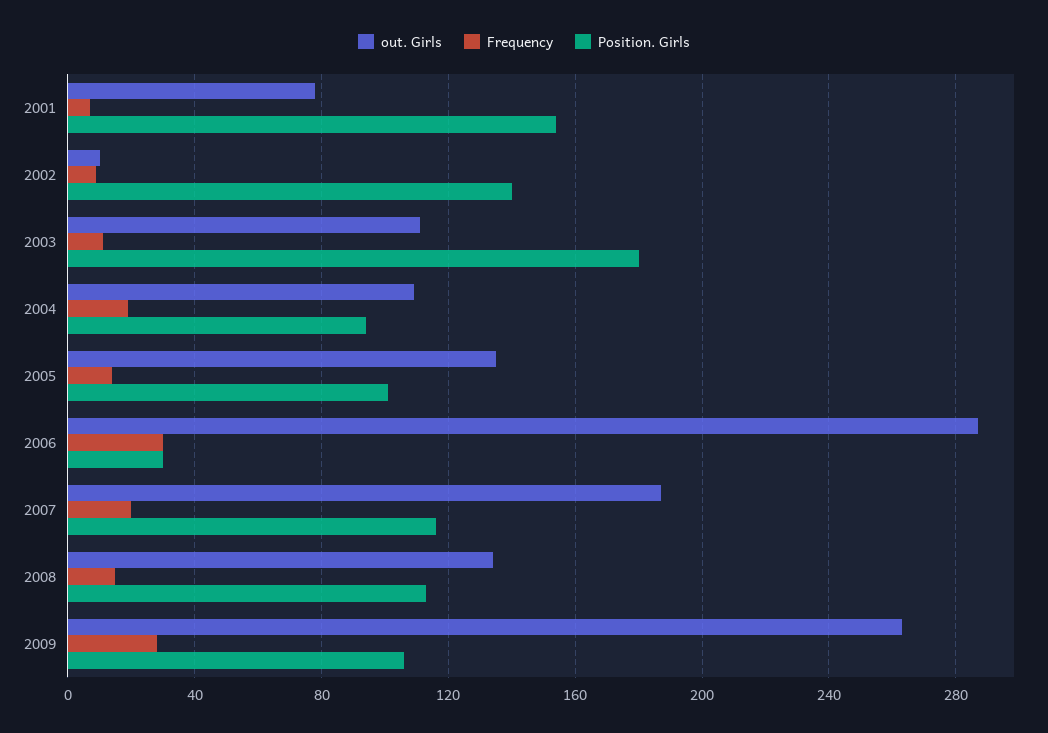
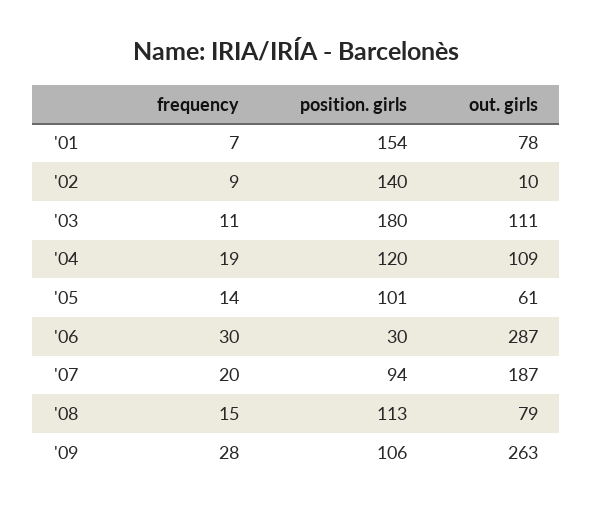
Position. Girls, 2004: 95 -> 120
out. Girls, 2005: 135 -> 61
Position. Girls, 2007: 115 -> 94
out. Girls, 2008: 135 -> 79

